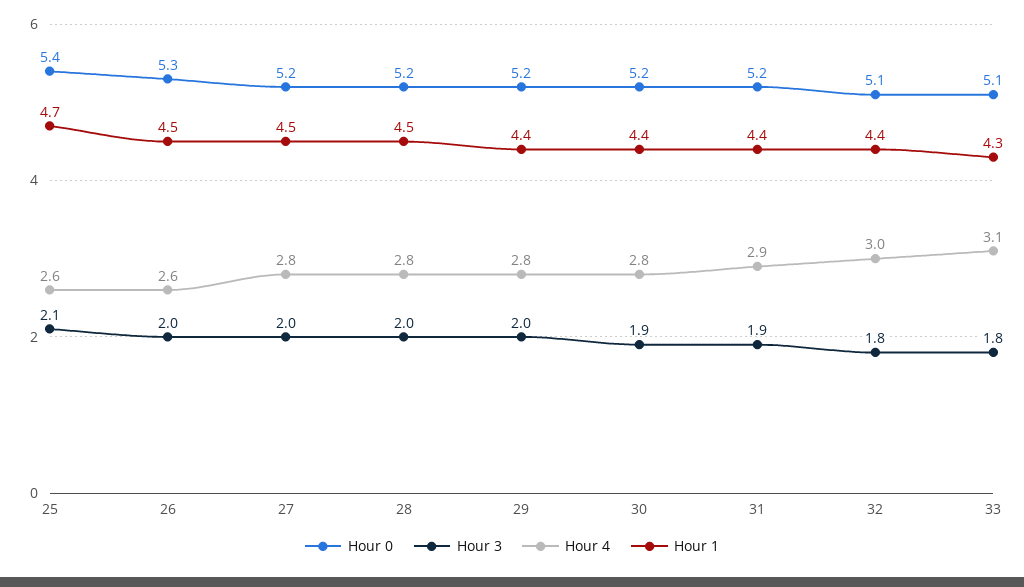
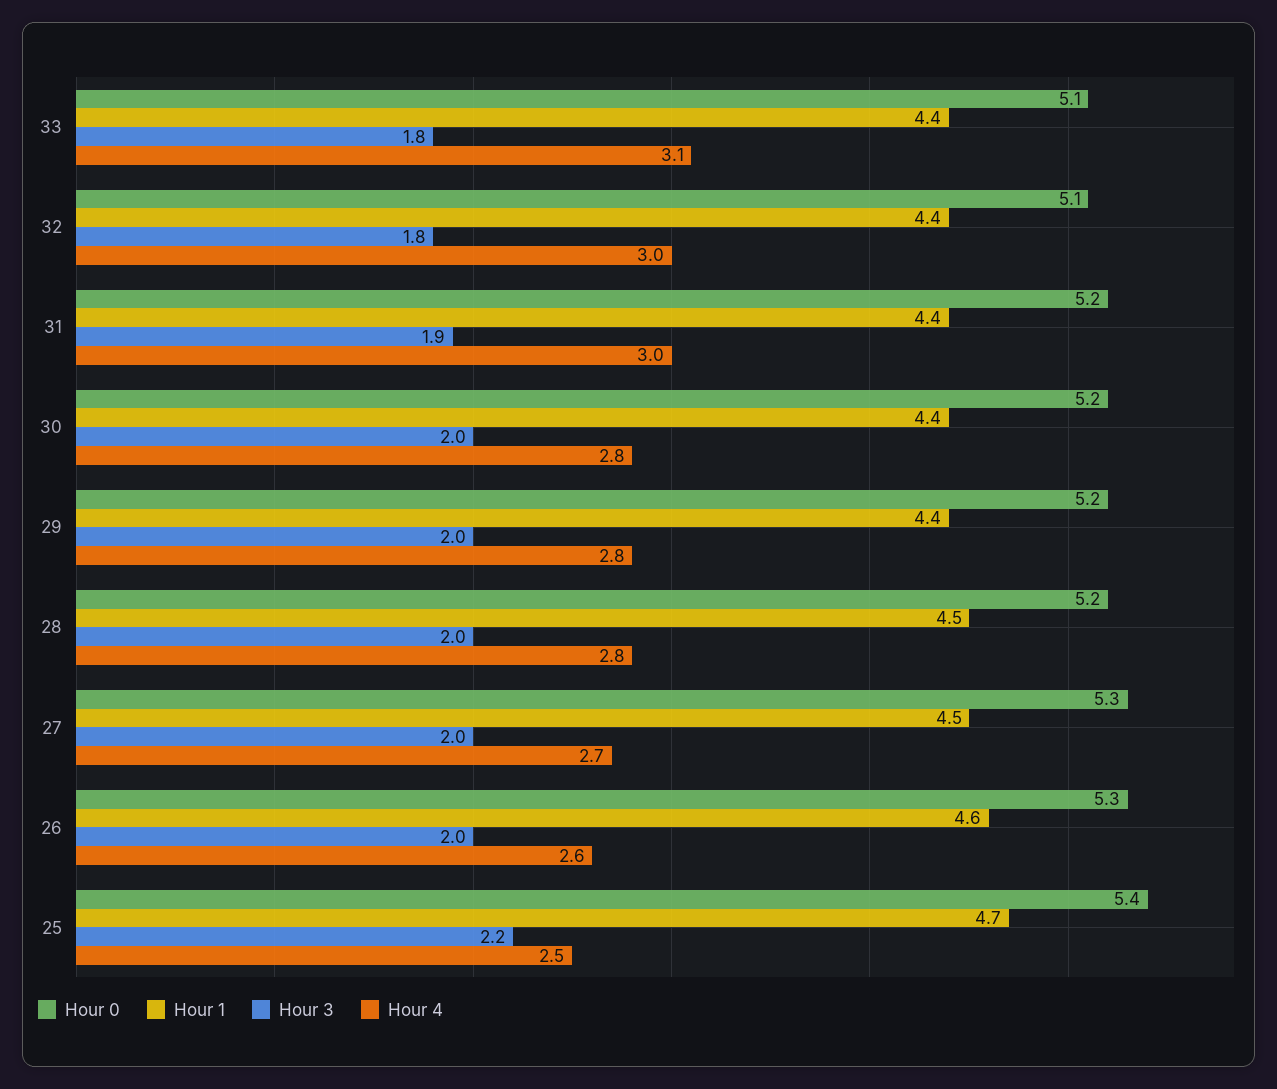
Hour 3, 25: 2.1 -> 2.2
Hour 4, 25: 2.6 -> 2.5
Hour 1, 26: 4.5 -> 4.6
Hour 0, 27: 5.2 -> 5.3
Hour 4, 27: 2.8 -> 2.7
Hour 3, 30: 1.9 -> 2
Hour 4, 31: 2.9 -> 3
Hour 1, 33: 4.3 -> 4.4

